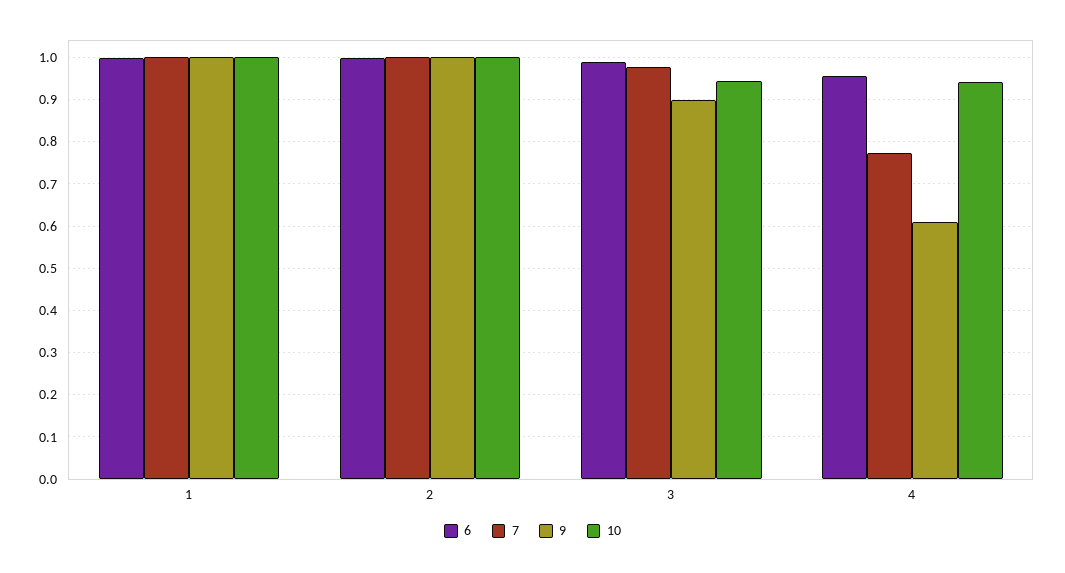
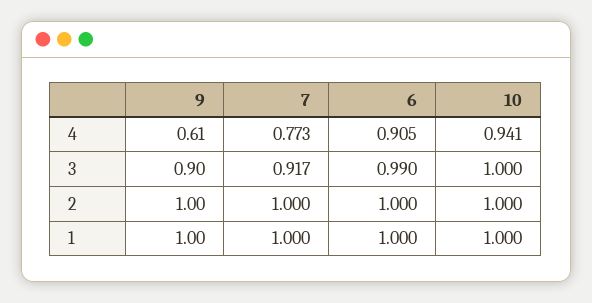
7, 3: 0.98 -> 0.917
10, 3: 0.94 -> 1
6, 4: 0.96 -> 0.905

